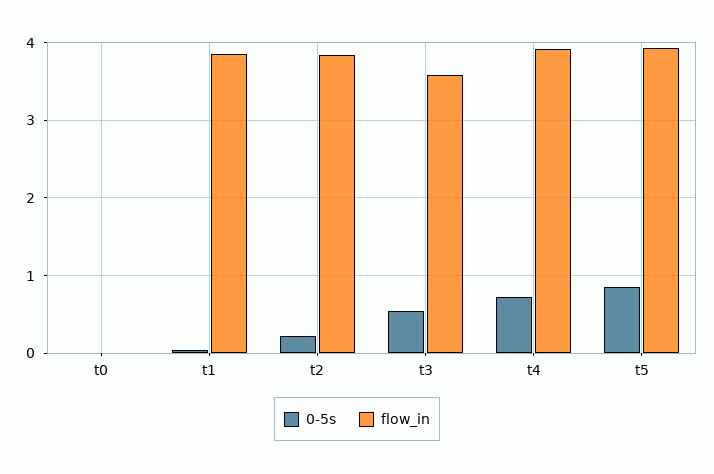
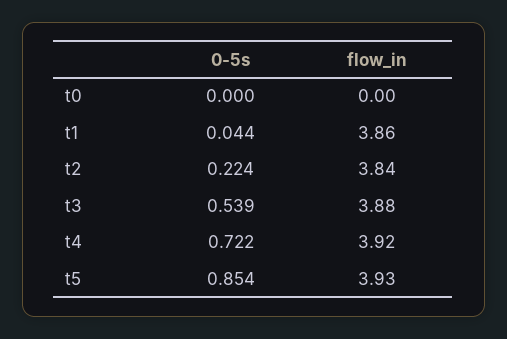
flow_in, t3: 3.6 -> 3.88

